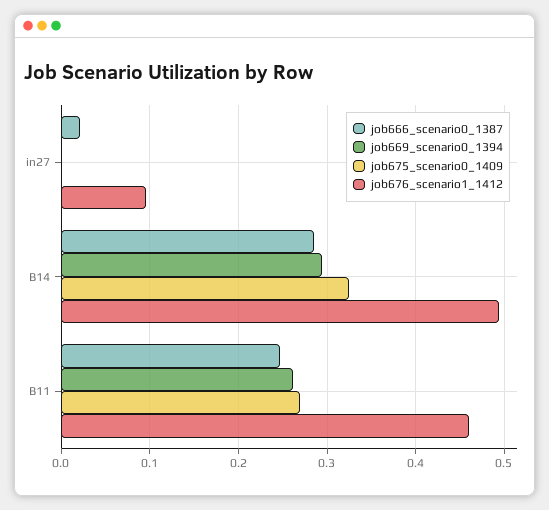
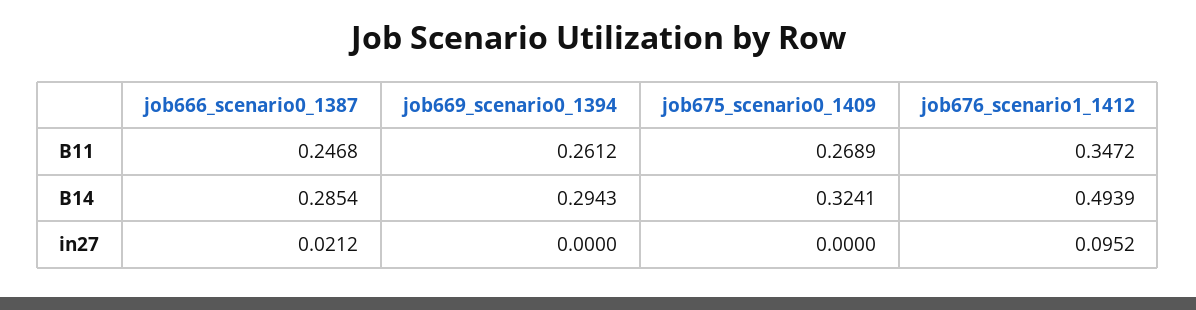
job676_scenario1_1412, B11: 0.46 -> 0.3472

